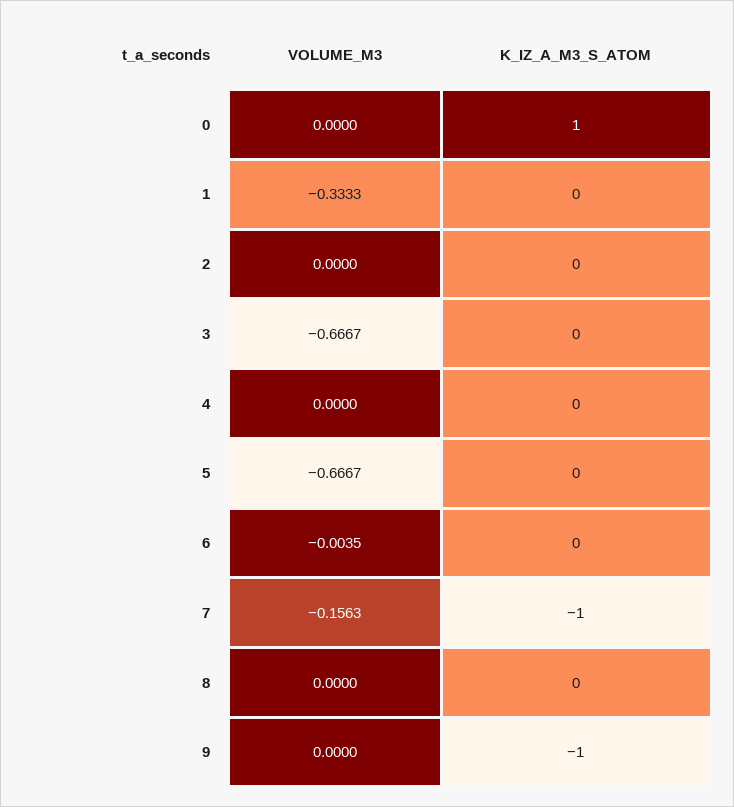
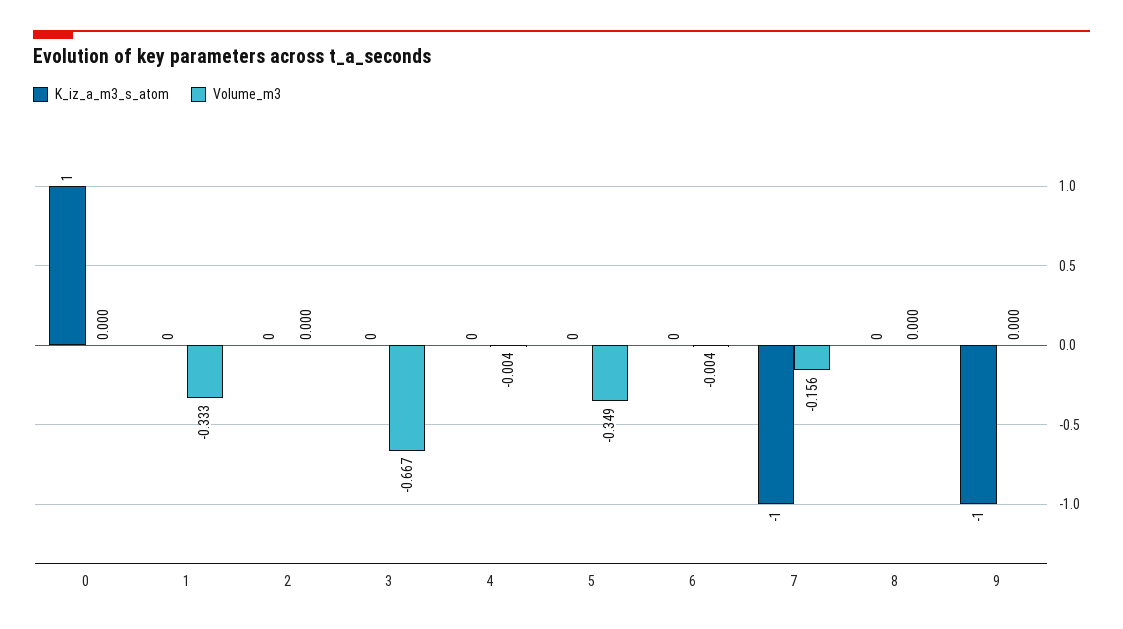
VOLUME_M3, 4: 0 -> -0.004
VOLUME_M3, 5: -0.6667 -> -0.349

